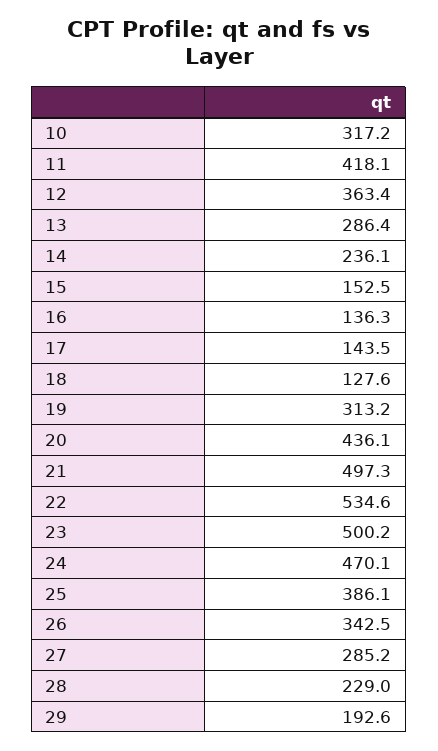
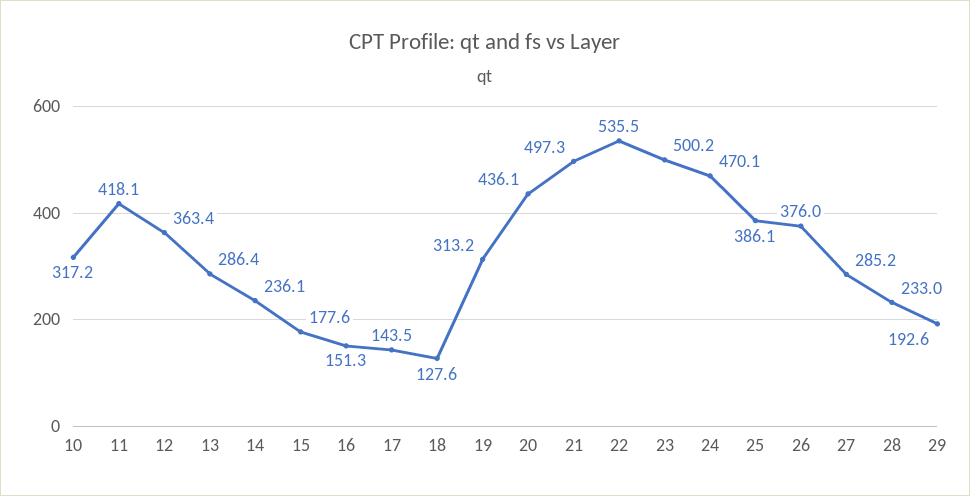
15: 152.5 -> 177.6
16: 136.3 -> 151.3
22: 534.6 -> 535.5
26: 342.5 -> 376
28: 229 -> 233

